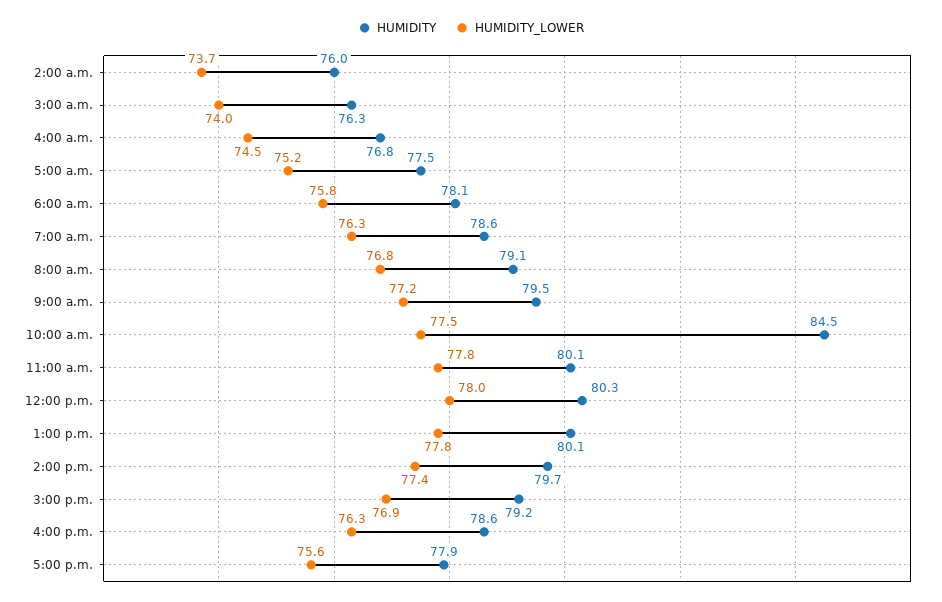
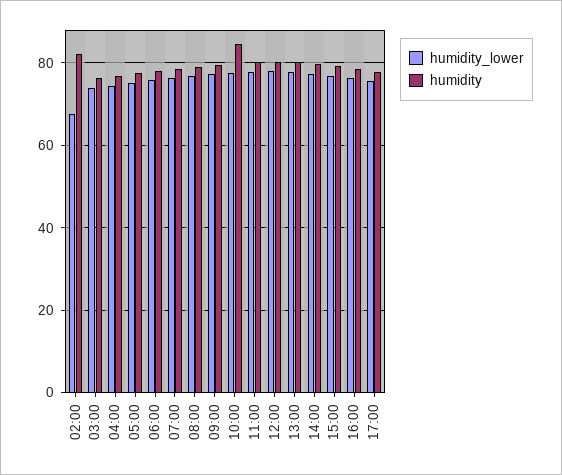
HUMIDITY, 2:00 a.m.: 76 -> 82
HUMIDITY_LOWER, 2:00 a.m.: 73.7 -> 68

